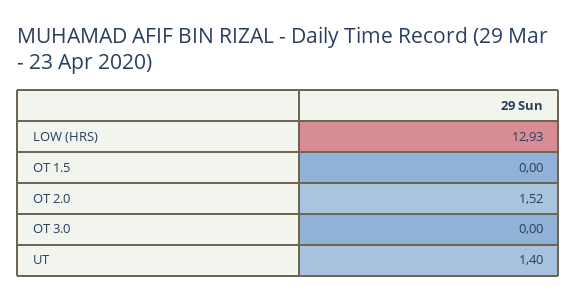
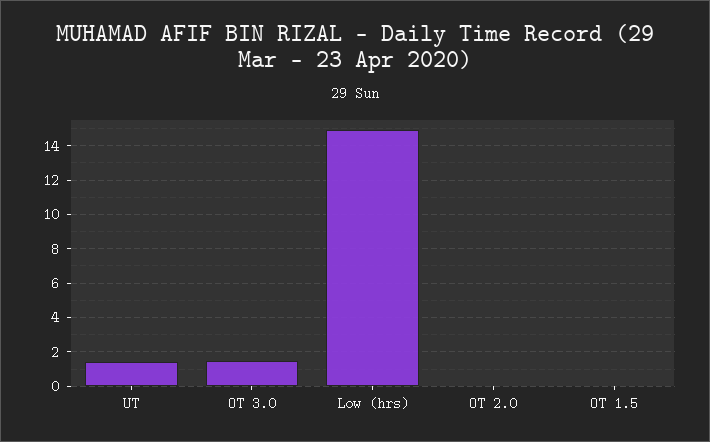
LOW (HRS): 12.93 -> 15
OT 2.0: 1.52 -> 0
OT 3.0: 0 -> 1.5

